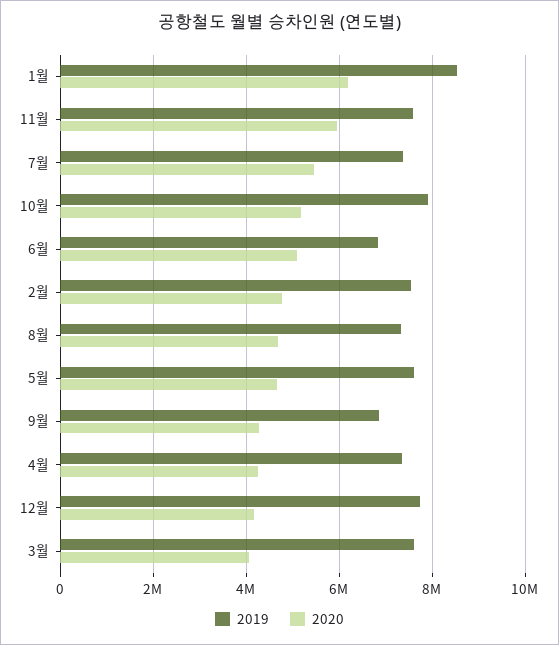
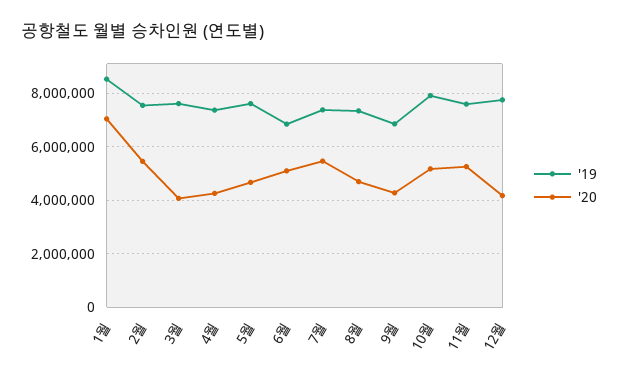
2020, 1월: 6200000 -> 7000000
2020, 11월: 6000000 -> 5250000
2020, 2월: 4800000 -> 5500000

